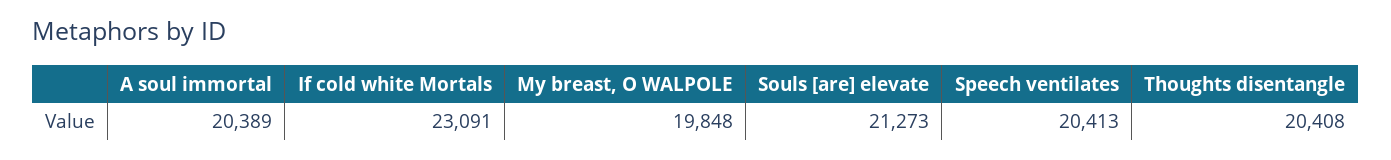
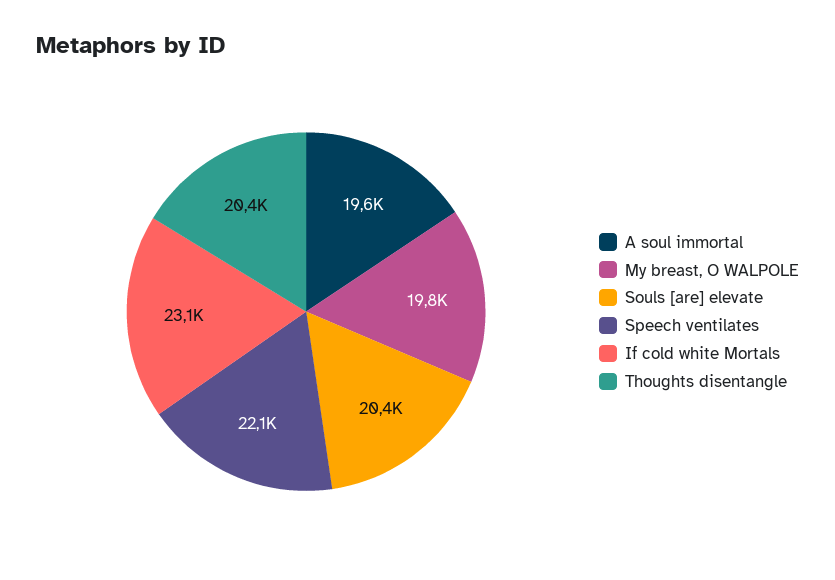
A soul immortal: 20389 -> 19600
Souls [are] elevate: 21273 -> 20400
Speech ventilates: 20413 -> 22100

